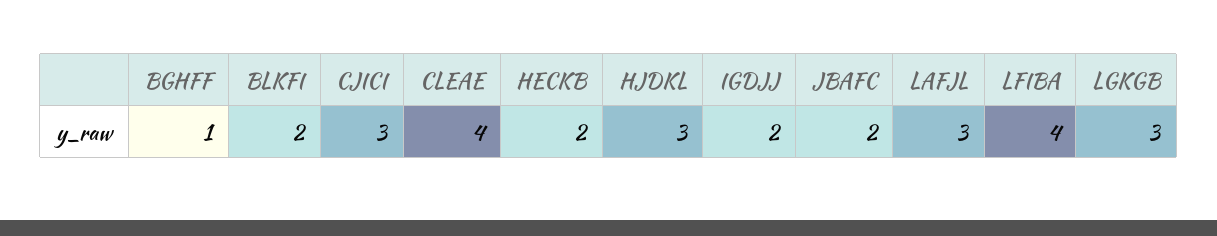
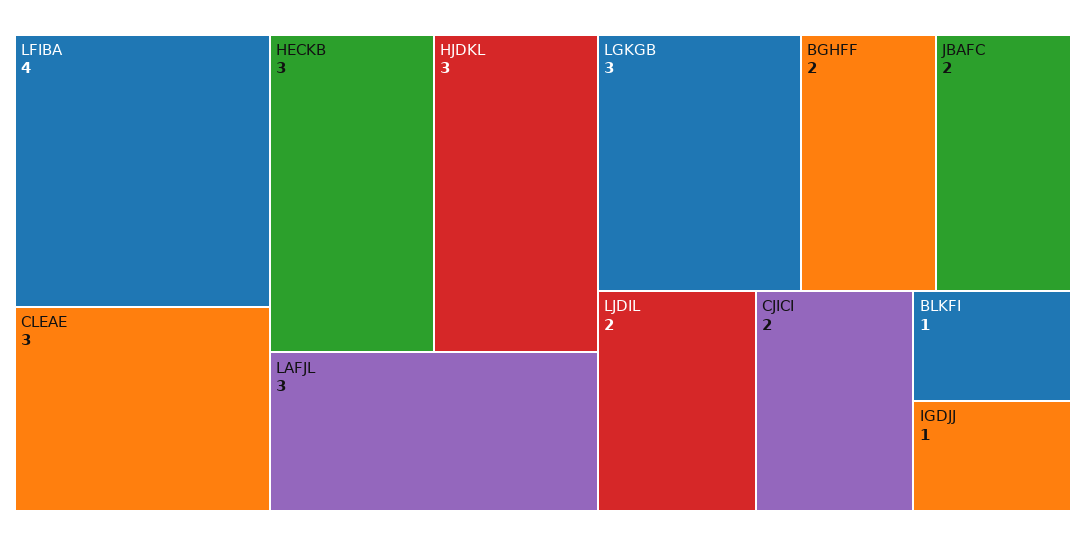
BGHFF: 1 -> 2
BLKFI: 2 -> 1
CJICI: 3 -> 2
CLEAE: 4 -> 3
HECKB: 2 -> 3
IGDJJ: 2 -> 1
LJDIL: none -> 2

